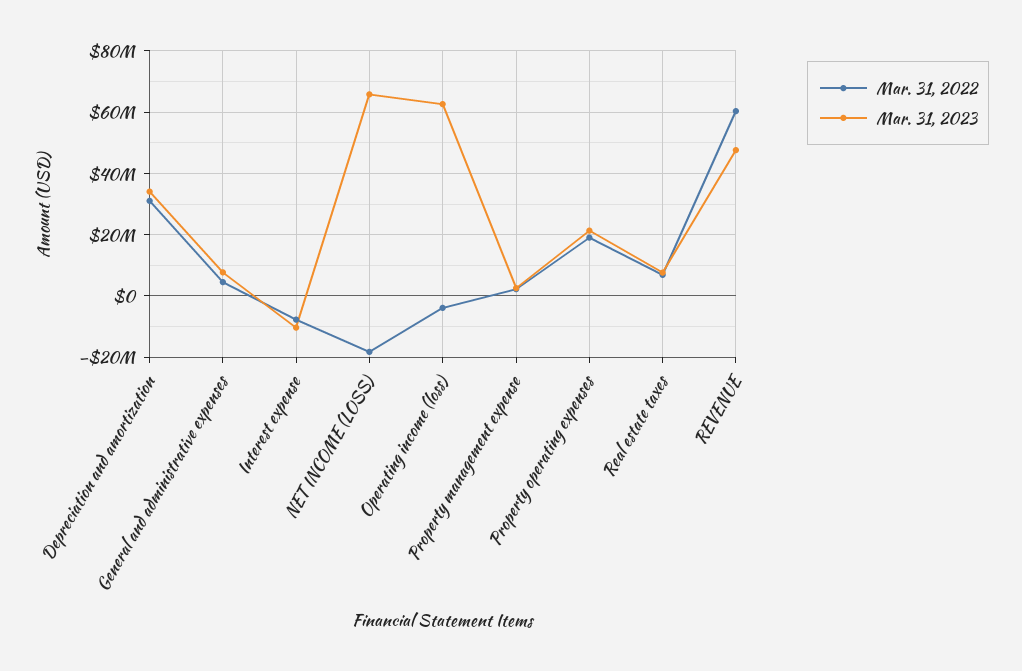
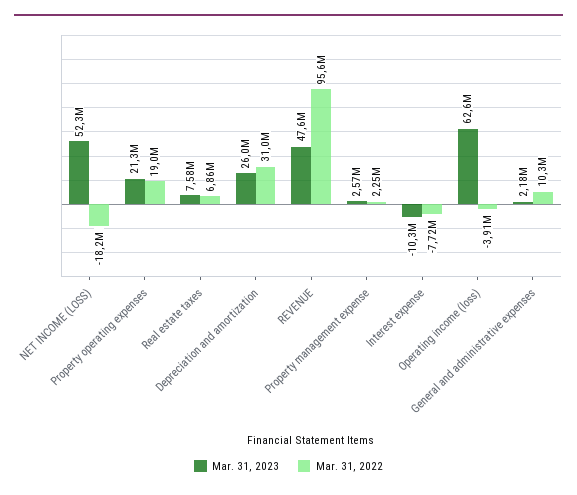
Mar. 31, 2023, Depreciation and amortization: 34000000 -> 26000000
Mar. 31, 2022, General and administrative expenses: 4000000 -> 10300000
Mar. 31, 2023, General and administrative expenses: 8000000 -> 2180000
Mar. 31, 2023, NET INCOME (LOSS): 66000000 -> 52300000
Mar. 31, 2022, REVENUE: 60000000 -> 95600000

